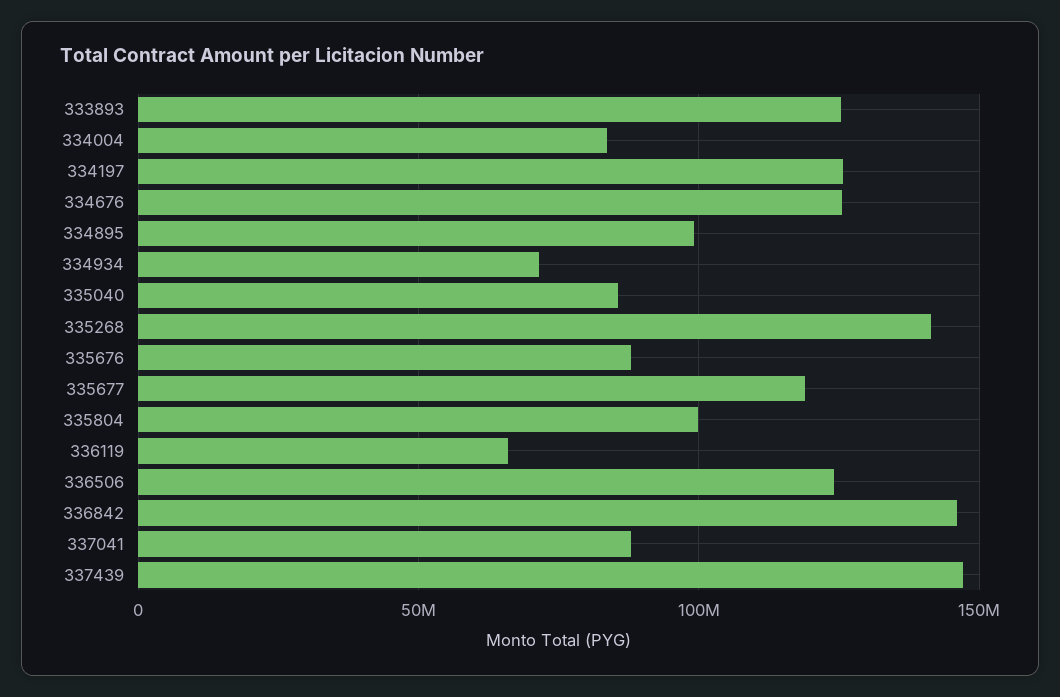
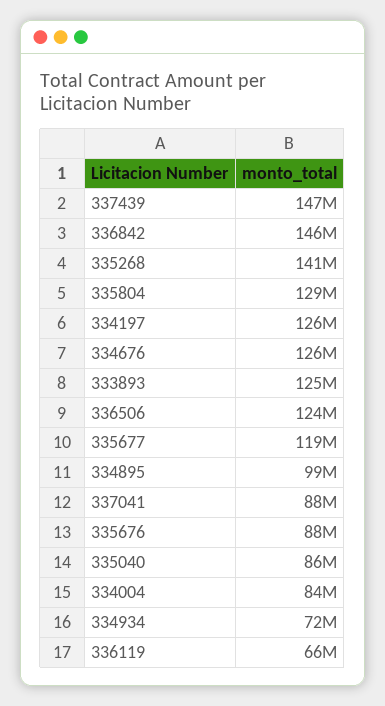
335804: 100000000 -> 129000000

